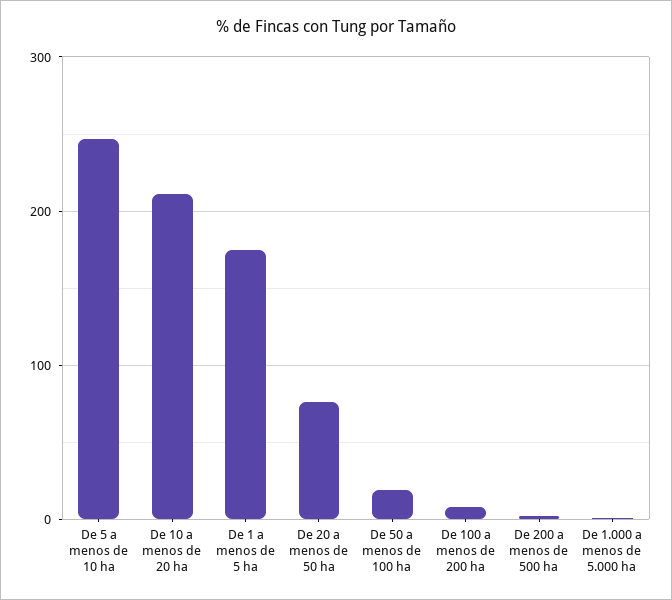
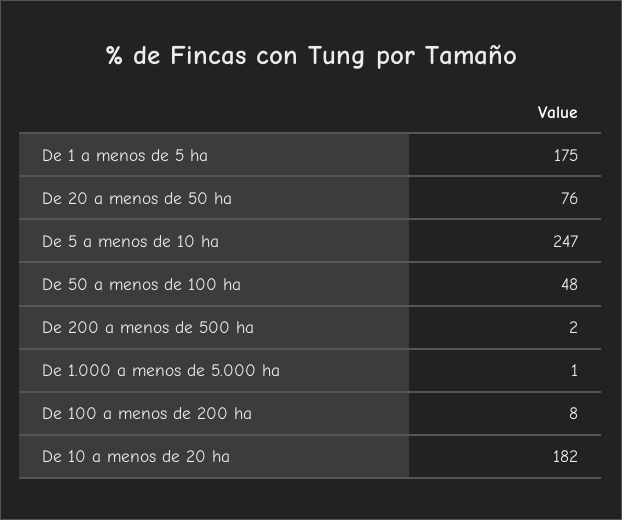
De 10 a menos de 20 ha: 210 -> 182
De 50 a menos de 100 ha: 20 -> 48

